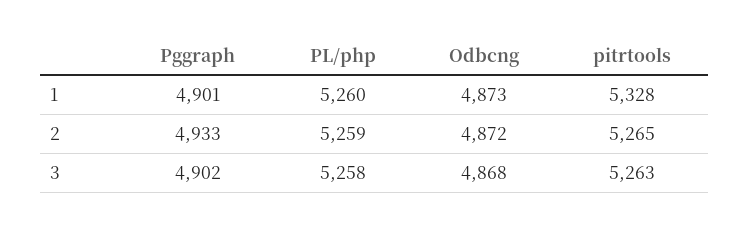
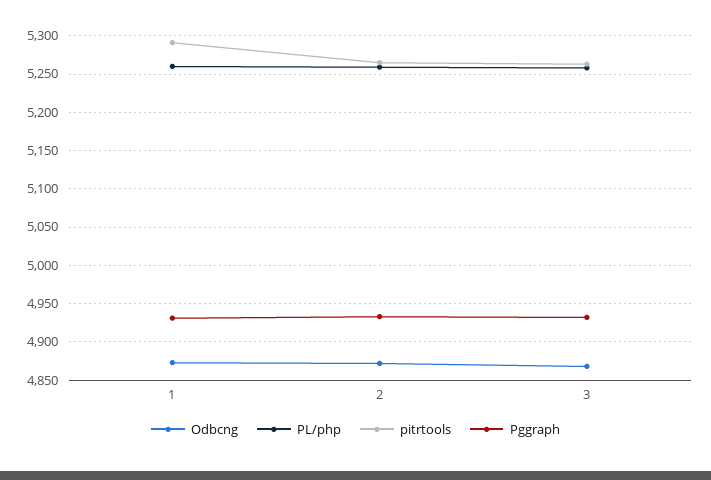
Pggraph, 1: 4901 -> 4930
pitrtools, 1: 5328 -> 5290
Pggraph, 3: 4902 -> 4930

